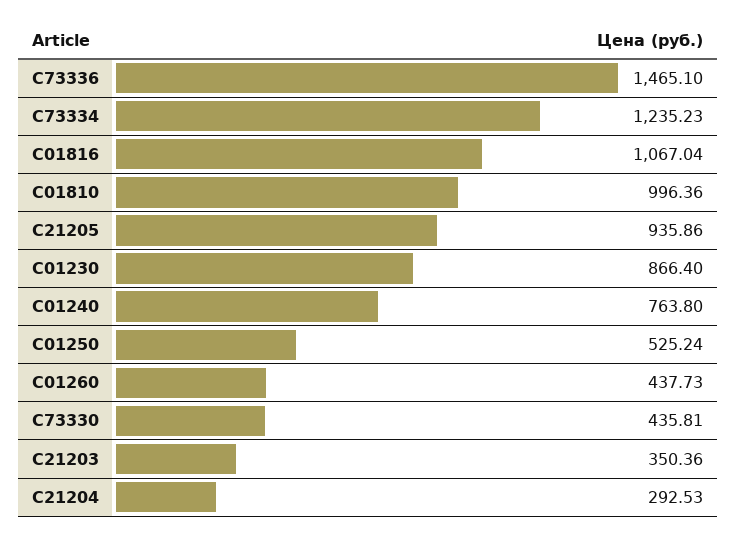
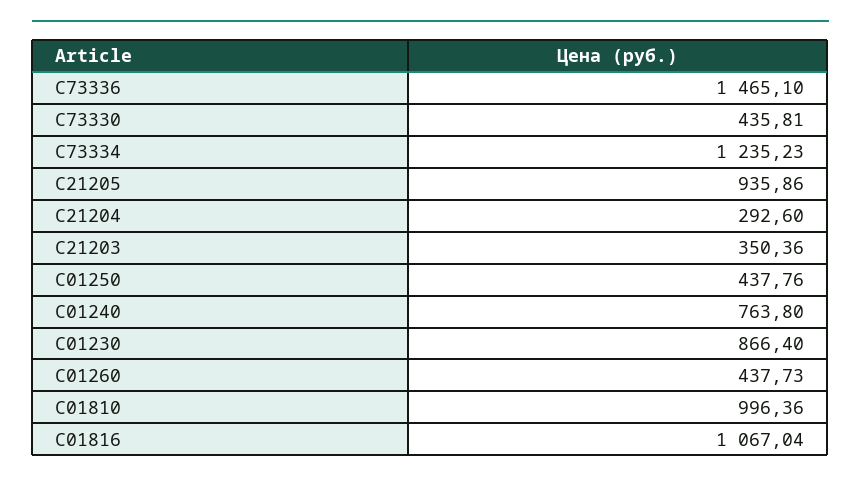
C01250: 525.24 -> 437.76
C21204: 292.53 -> 292.6

